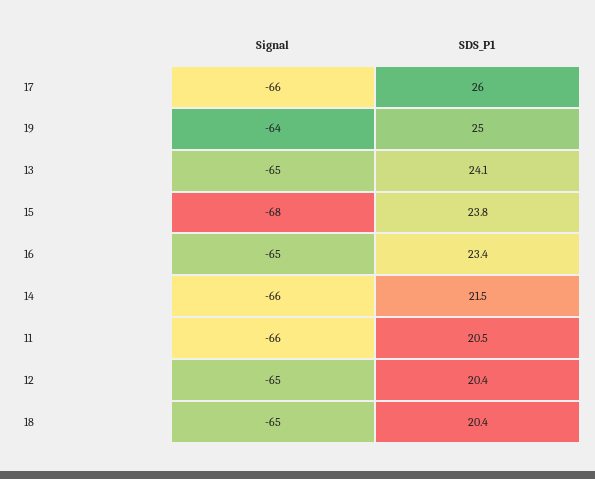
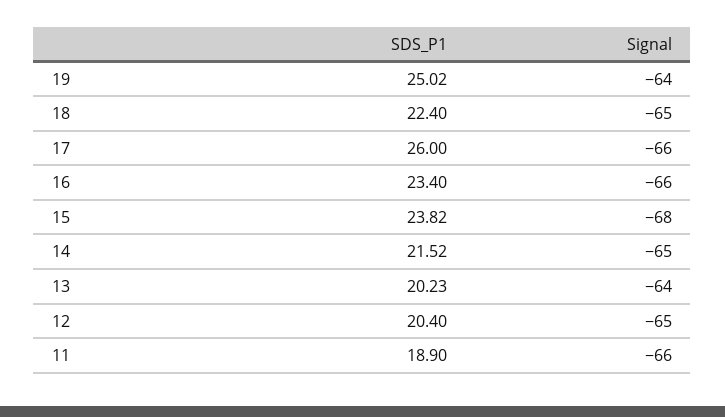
Signal, 13: -65 -> -64
SDS_P1, 13: 24.1 -> 20.23
Signal, 16: -65 -> -66
Signal, 14: -66 -> -65
SDS_P1, 11: 20.5 -> 18.9
SDS_P1, 18: 20.4 -> 22.4

